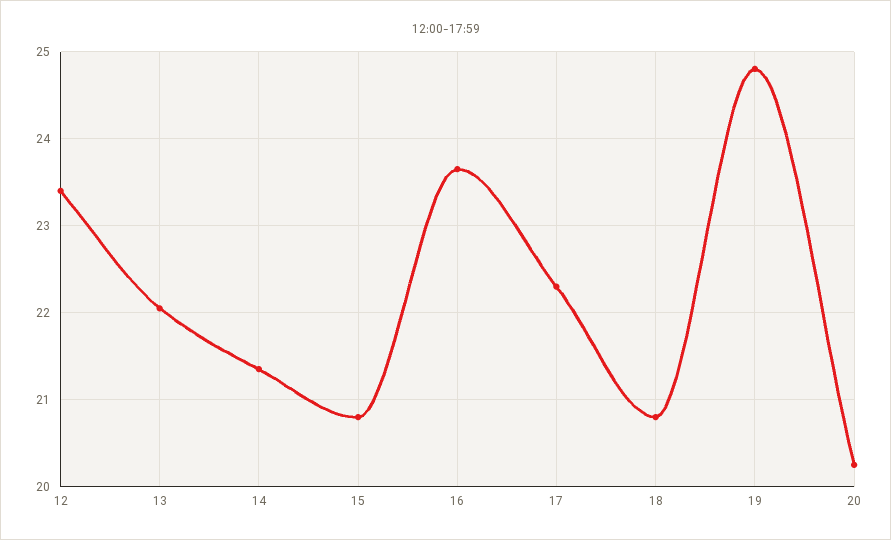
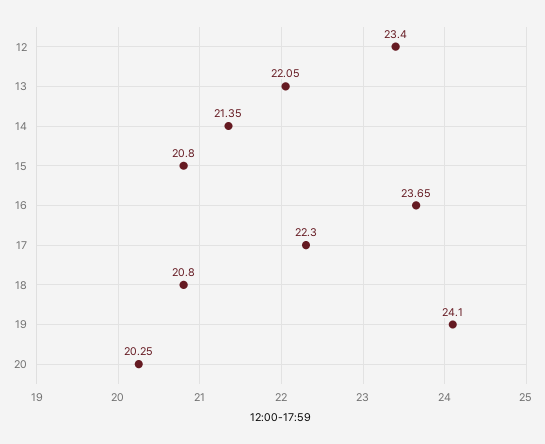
19: 24.8 -> 24.1

